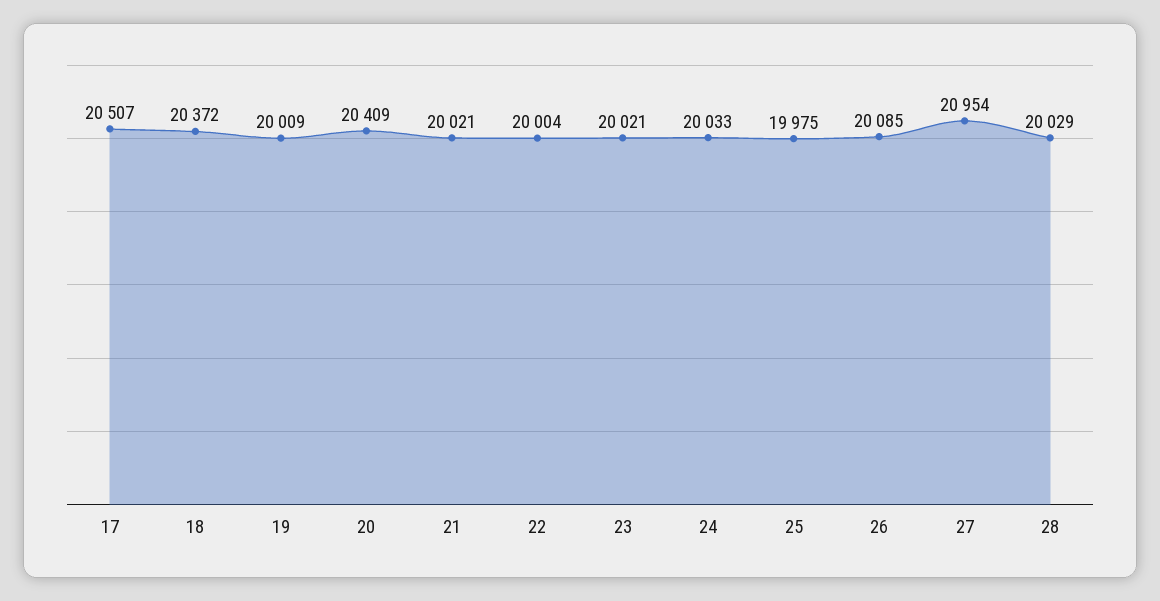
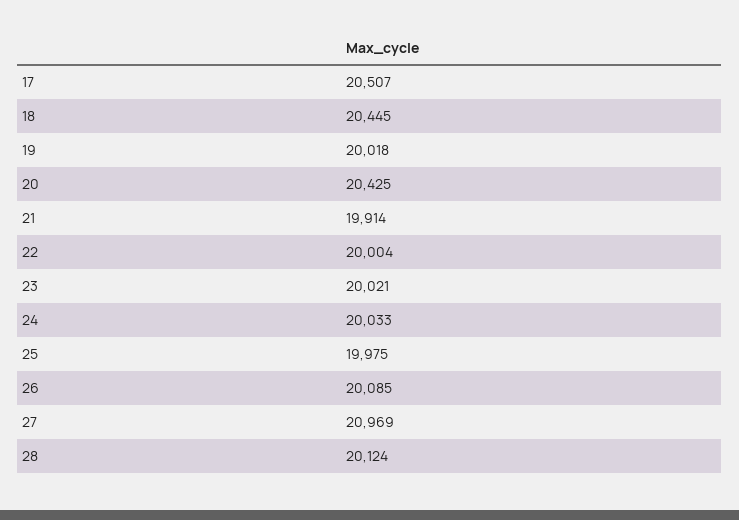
18: 20372 -> 20445
19: 20009 -> 20018
20: 20409 -> 20425
21: 20021 -> 19914
27: 20954 -> 20969
28: 20029 -> 20124

